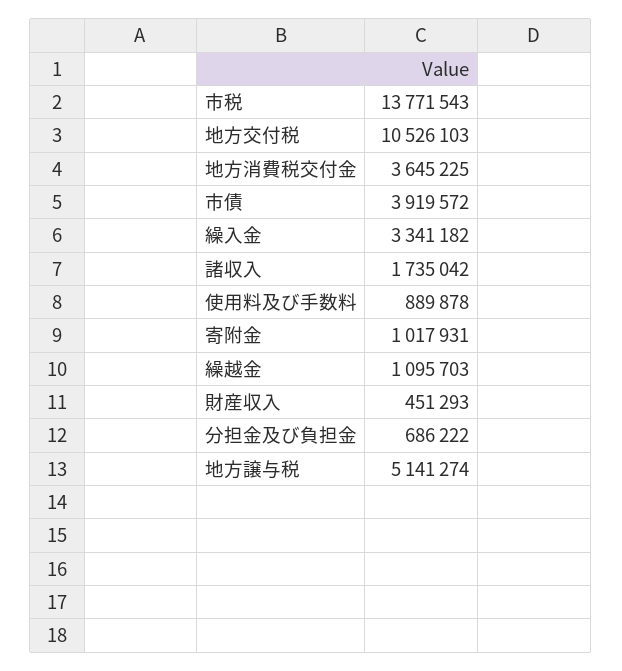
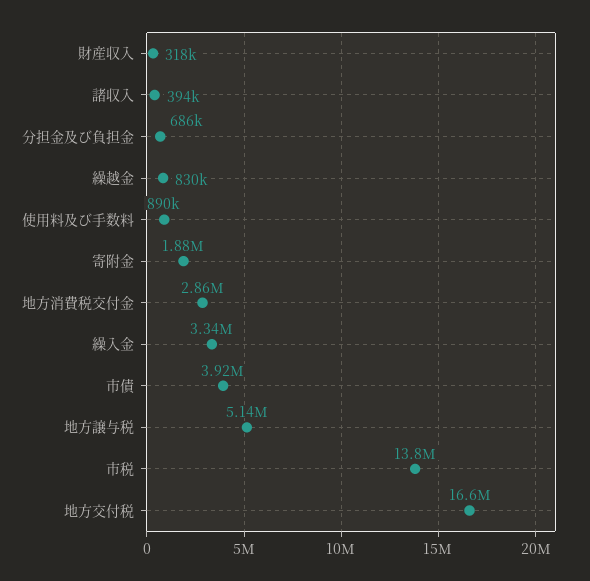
地方交付税: 10526103 -> 16600000
地方消費税交付金: 3645225 -> 2860000
諸収入: 1735042 -> 394000
寄附金: 1017931 -> 1880000
繰越金: 1095703 -> 830000
財産収入: 451293 -> 318000

